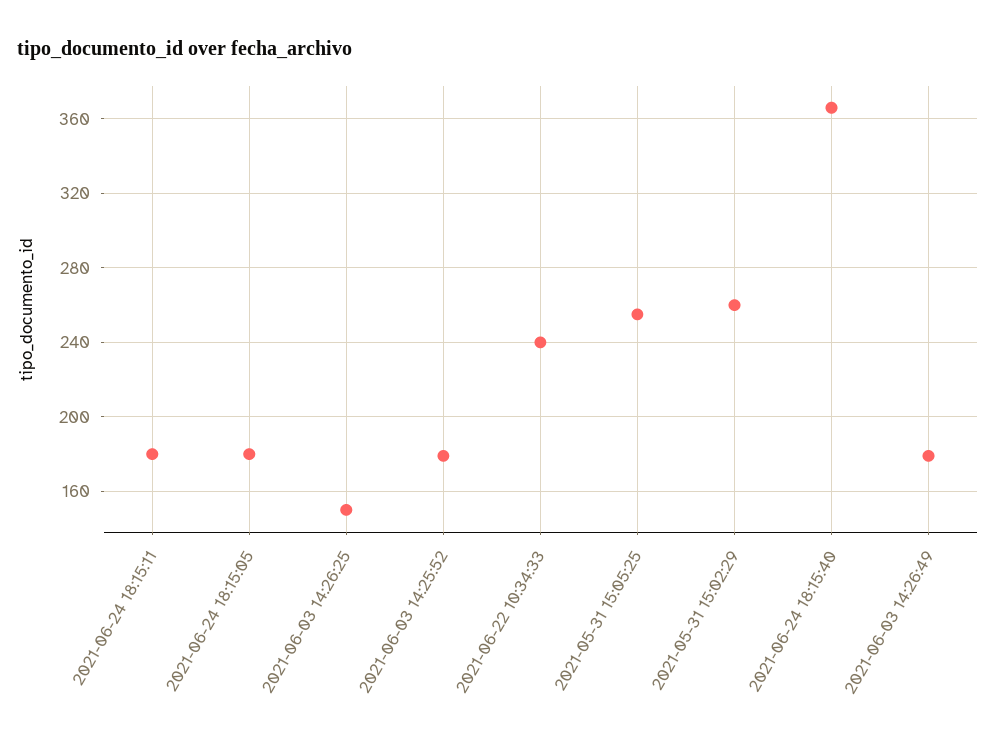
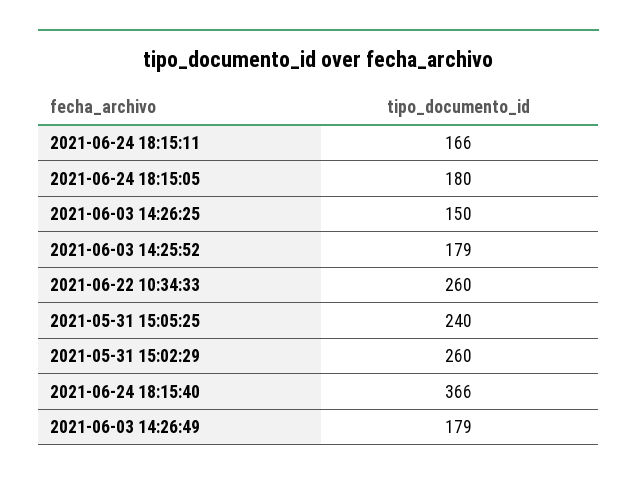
2021-06-24 18:15:11: 180 -> 166
2021-06-22 10:34:33: 240 -> 260
2021-05-31 15:05:25: 255 -> 240

